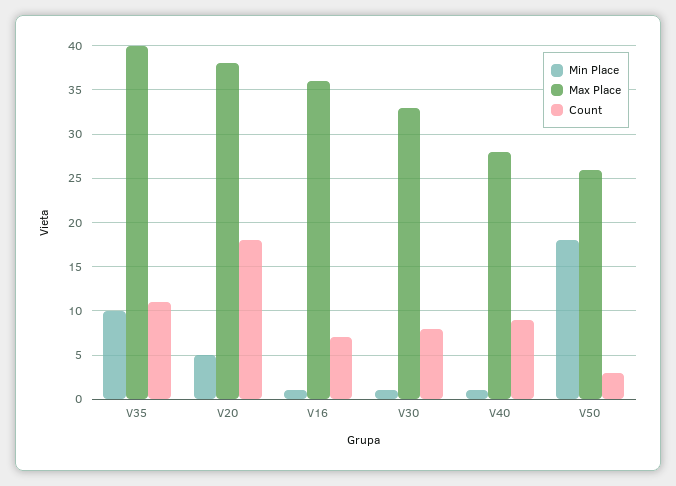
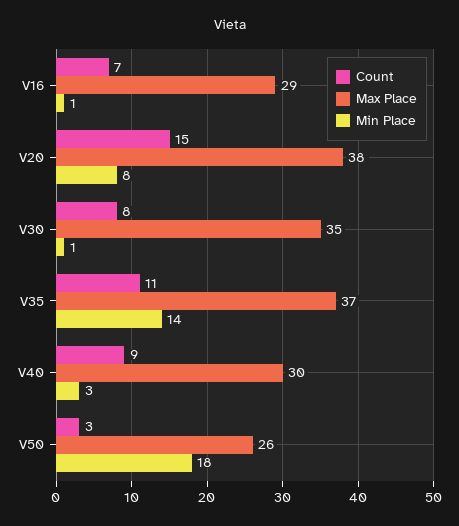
Min Place, V35: 10 -> 14
Max Place, V35: 40 -> 37
Min Place, V20: 5 -> 8
Count, V20: 18 -> 15
Max Place, V16: 36 -> 29
Max Place, V30: 33 -> 35
Min Place, V40: 1 -> 3
Max Place, V40: 28 -> 30

